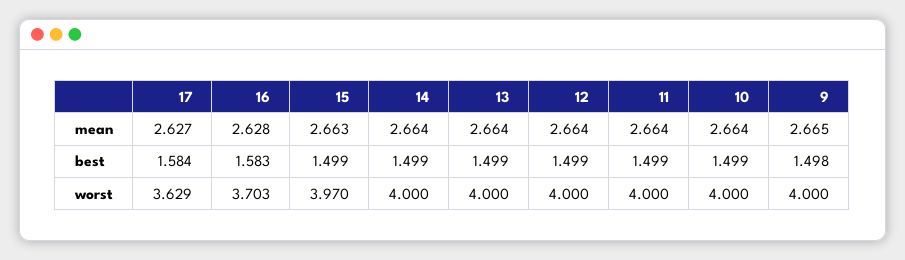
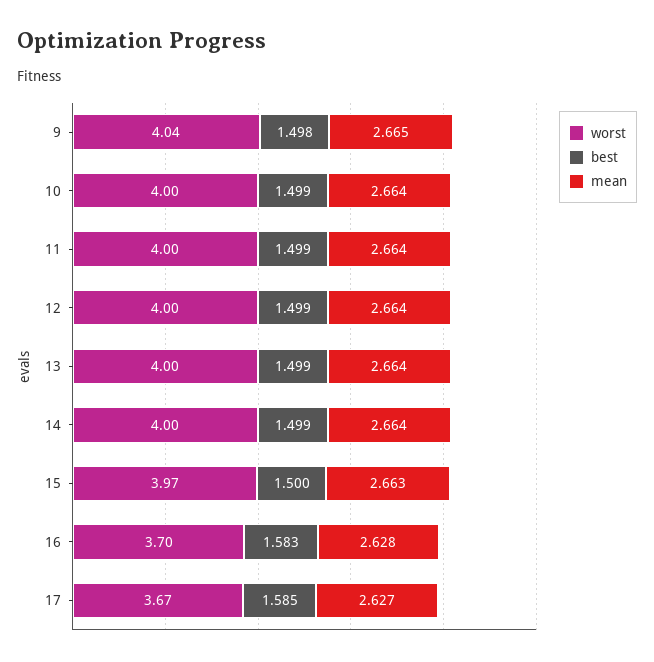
best, 17: 1.584 -> 1.585
best, 15: 1.499 -> 1.5
worst, 17: 3.629 -> 3.67
worst, 9: 4 -> 4.04

